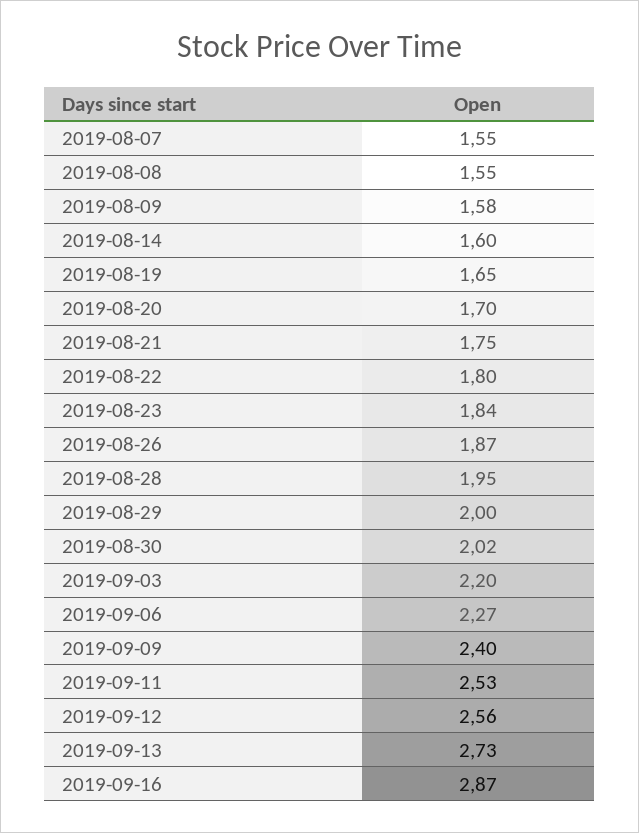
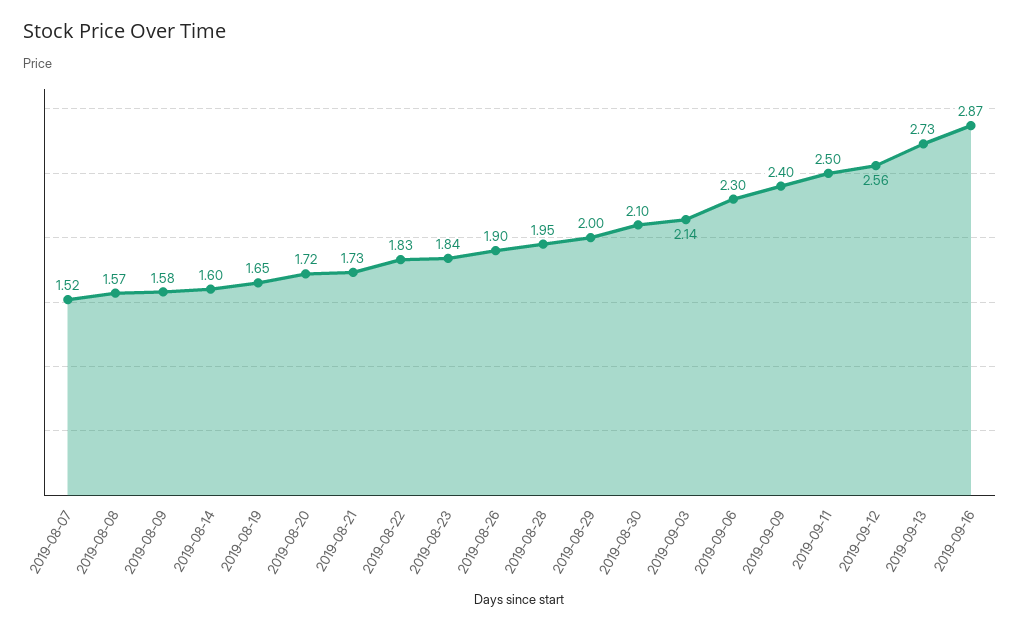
2019-08-07: 1.55 -> 1.52
2019-08-08: 1.55 -> 1.57
2019-08-20: 1.7 -> 1.72
2019-08-21: 1.75 -> 1.73
2019-08-22: 1.8 -> 1.83
2019-08-26: 1.87 -> 1.9
2019-08-30: 2.02 -> 2.1
2019-09-03: 2.2 -> 2.14
2019-09-06: 2.27 -> 2.3
2019-09-11: 2.53 -> 2.5

